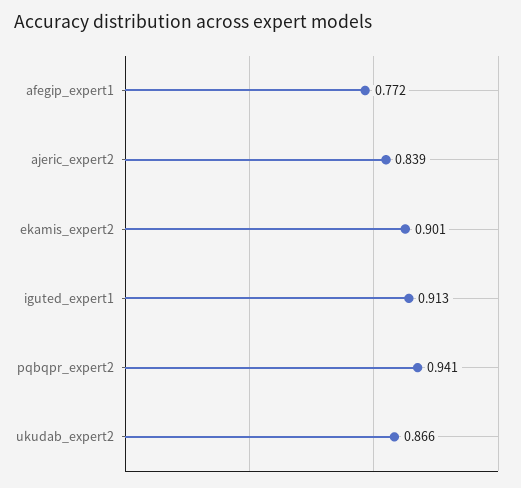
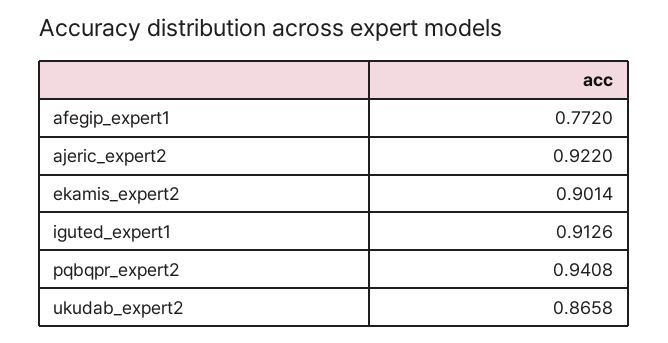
ajeric_expert2: 0.839 -> 0.922

